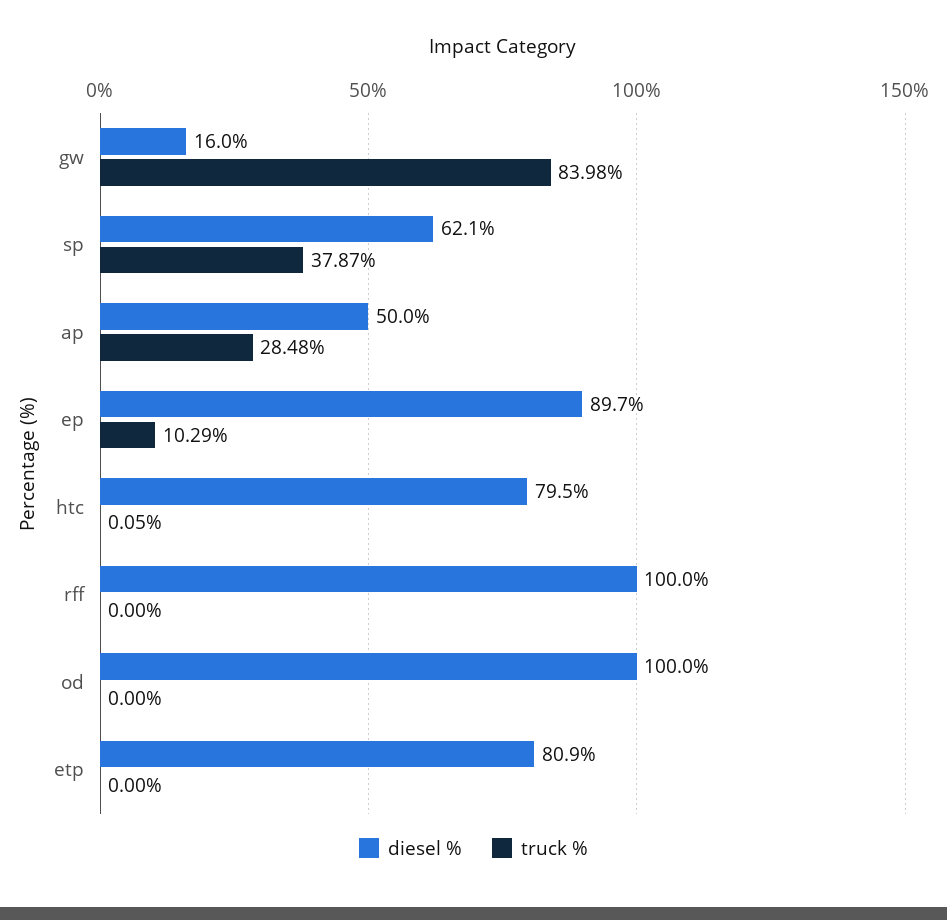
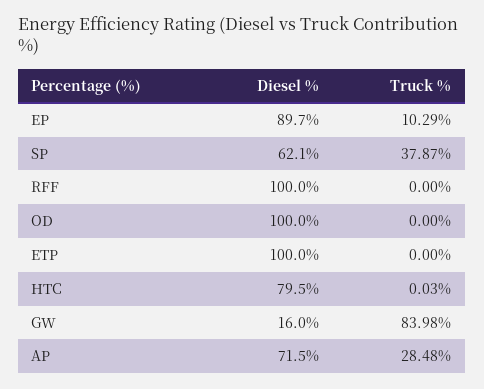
diesel %, ap: 50 -> 71.5
truck %, htc: 0.05 -> 0.03
diesel %, etp: 80.9 -> 100

